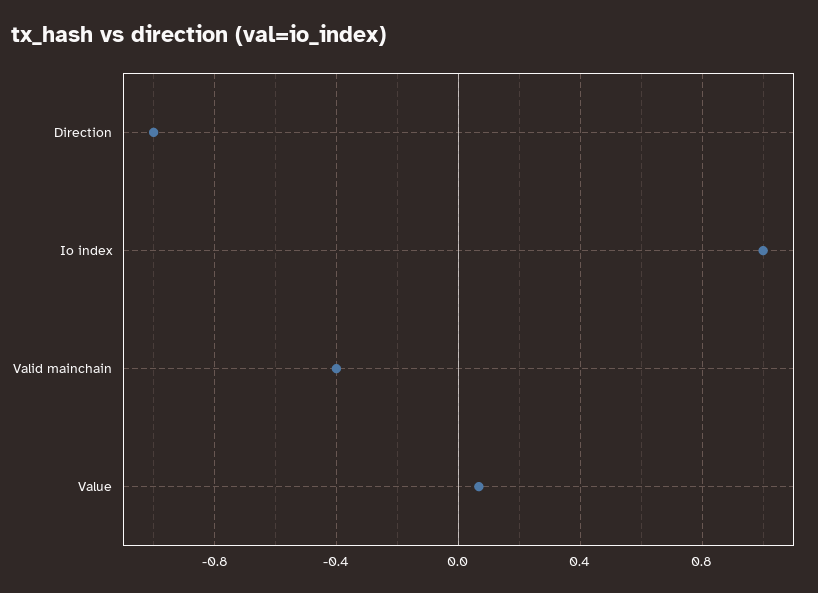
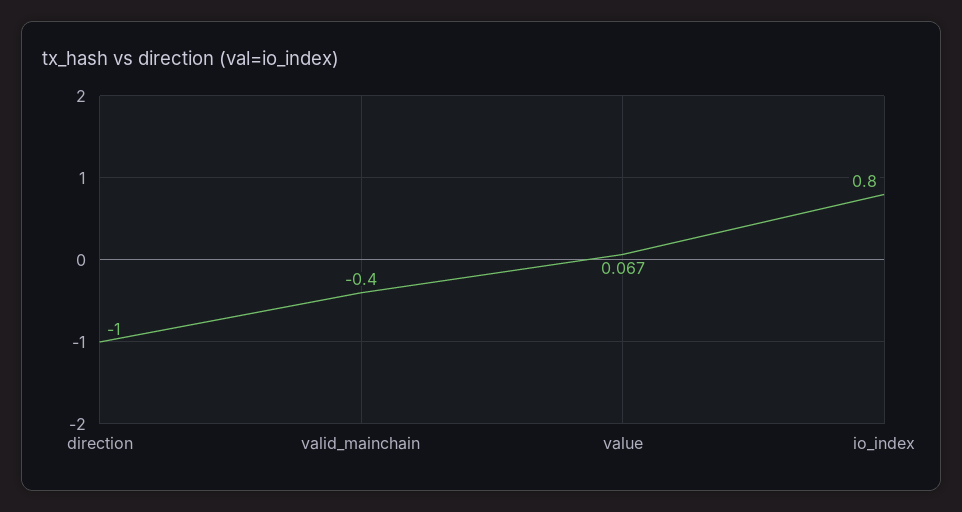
Io index: 1 -> 0.8

